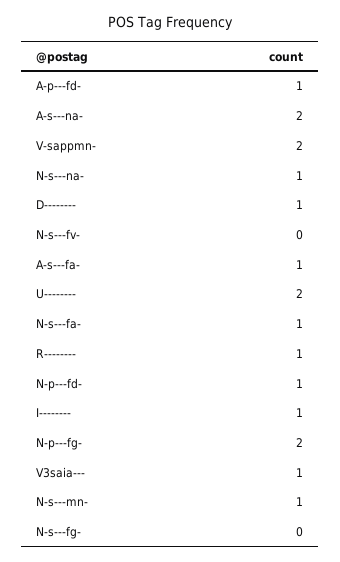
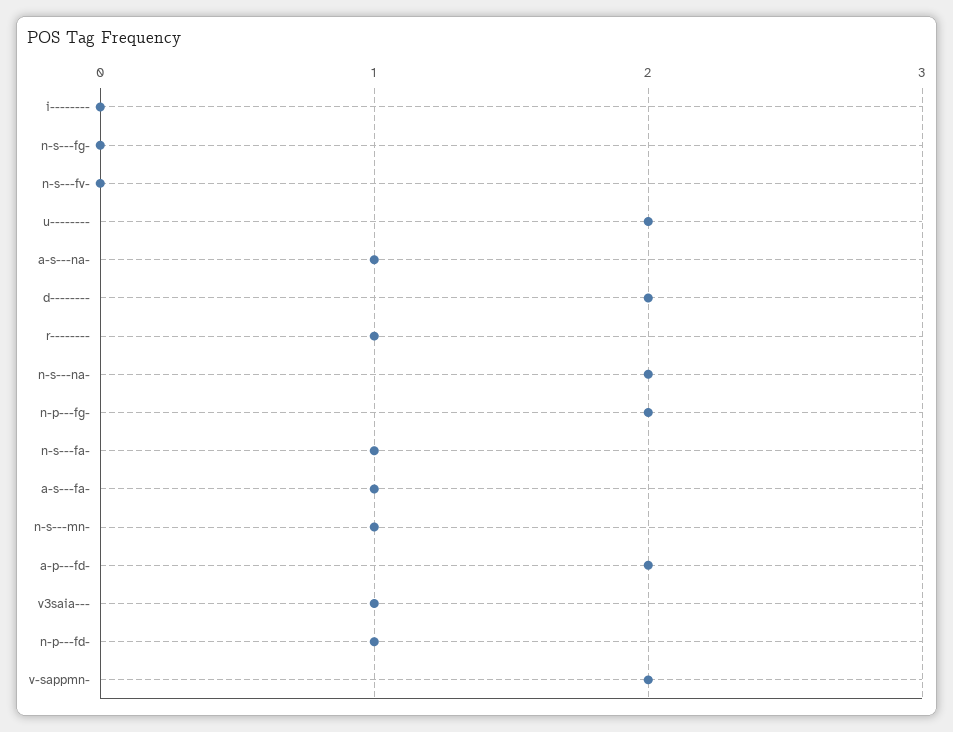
A-p---fd-: 1 -> 2
A-s---na-: 2 -> 1
N-s---na-: 1 -> 2
D--------: 1 -> 2
I--------: 1 -> 0

